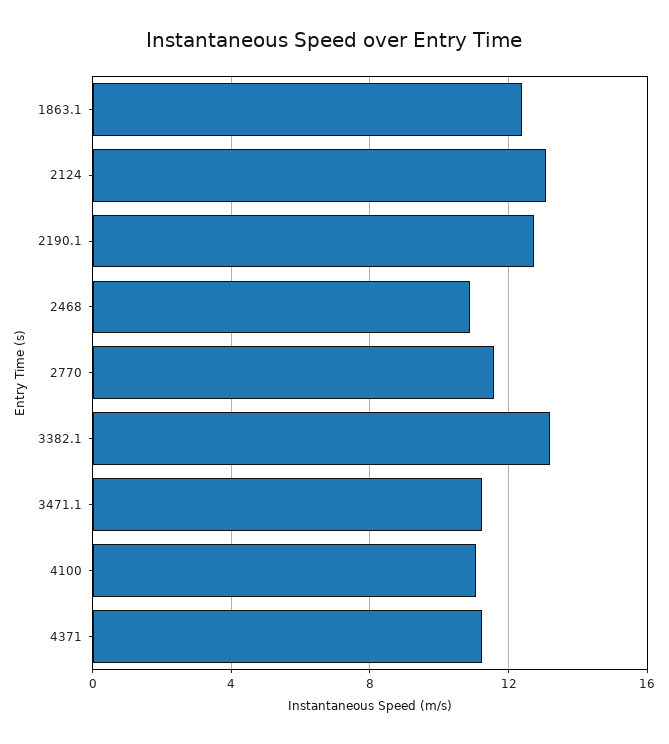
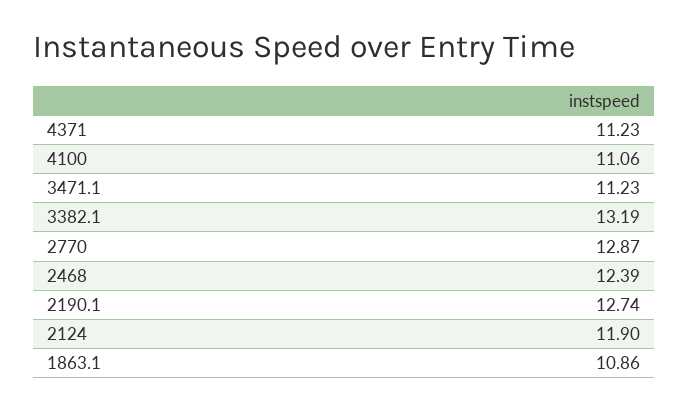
1863.1: 12.5 -> 10.86
2124: 13 -> 11.9
2468: 11 -> 12.39
2770: 11.5 -> 12.87

